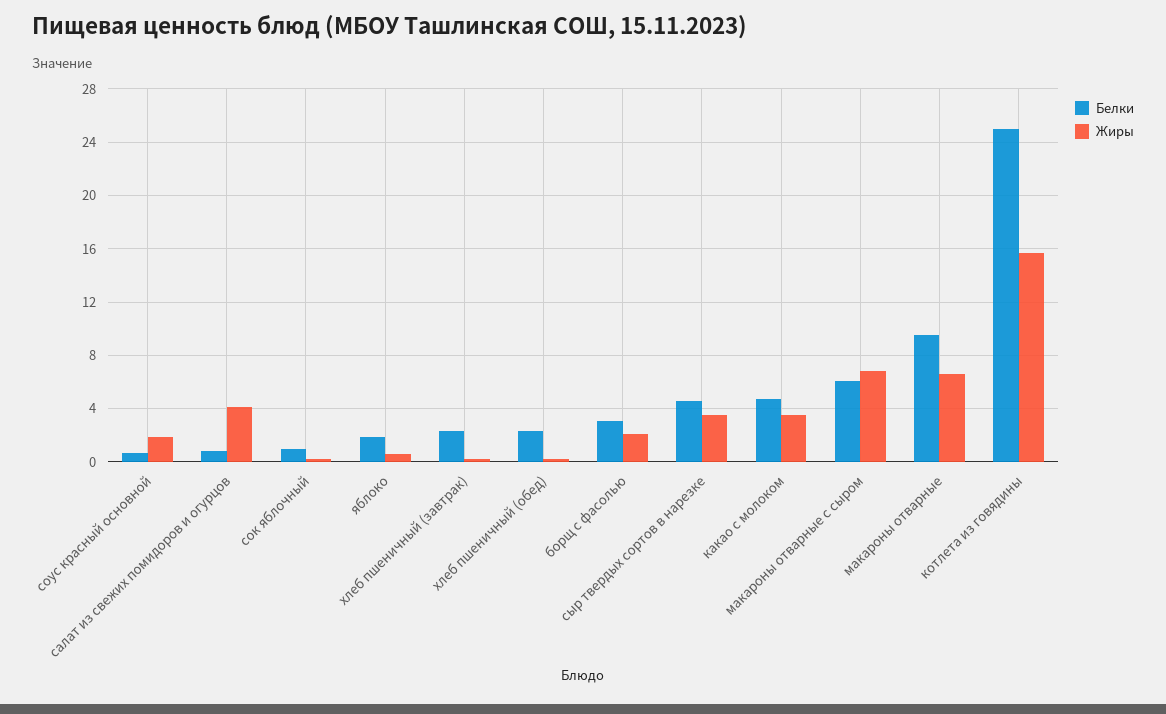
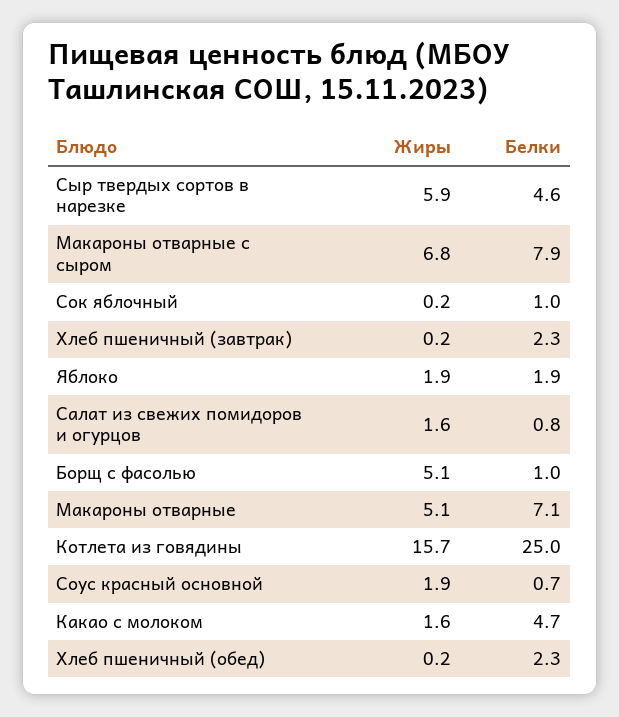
Жиры, салат из свежих помидоров и огурцов: 4 -> 1.6
Жиры, яблоко: 0.5 -> 1.9
Белки, борщ с фасолью: 3 -> 1
Жиры, борщ с фасолью: 2 -> 5.1
Жиры, сыр твердых сортов в нарезке: 3.5 -> 5.9
Жиры, какао с молоком: 3.5 -> 1.6
Белки, макароны отварные с сыром: 6 -> 7.9
Белки, макароны отварные: 9.5 -> 7.1
Жиры, макароны отварные: 6.5 -> 5.1

